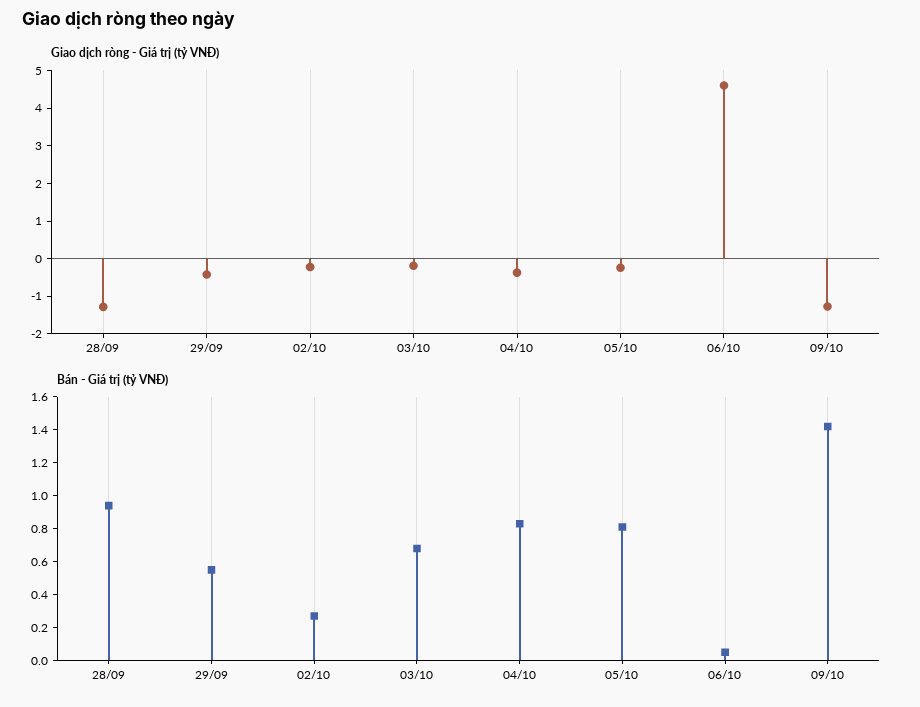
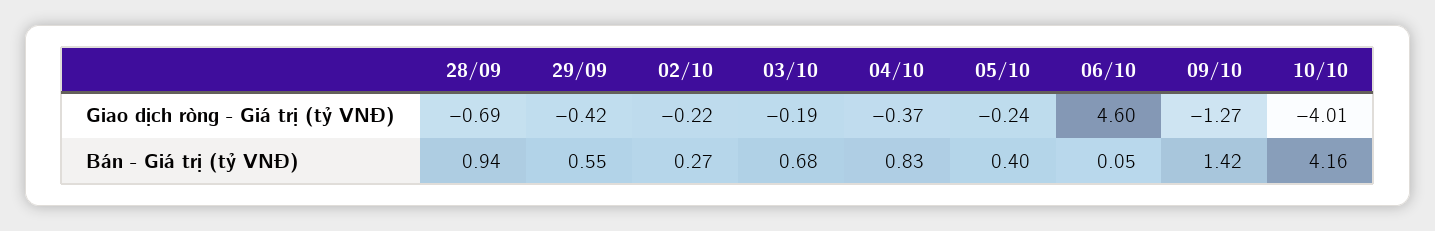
Giao dịch ròng - Giá trị (tỷ VNĐ), 28/09: -1.25 -> -0.69
Bán - Giá trị (tỷ VNĐ), 05/10: 0.8 -> 0.4
Giao dịch ròng - Giá trị (tỷ VNĐ), 10/10: none -> -4.01
Bán - Giá trị (tỷ VNĐ), 10/10: none -> 4.16

